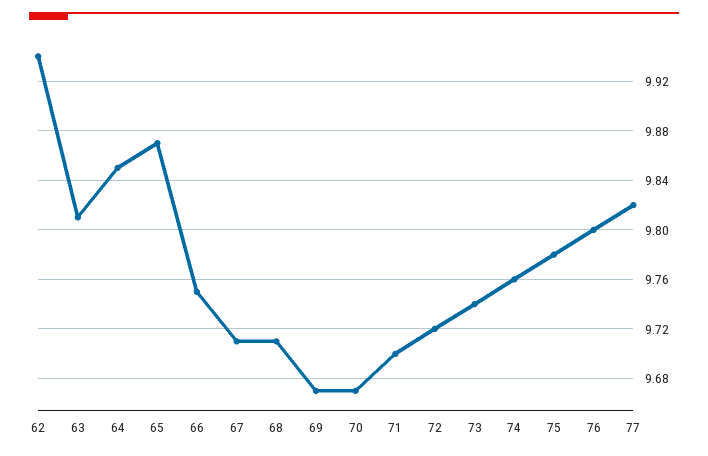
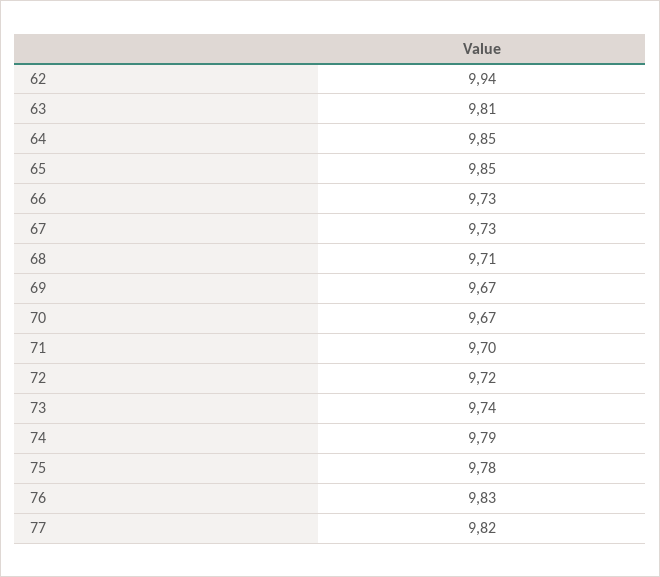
65: 9.87 -> 9.85
66: 9.75 -> 9.73
67: 9.71 -> 9.73
74: 9.76 -> 9.79
76: 9.8 -> 9.83

